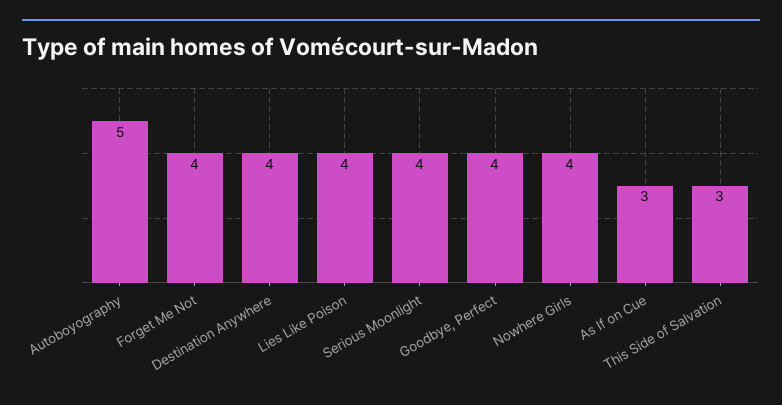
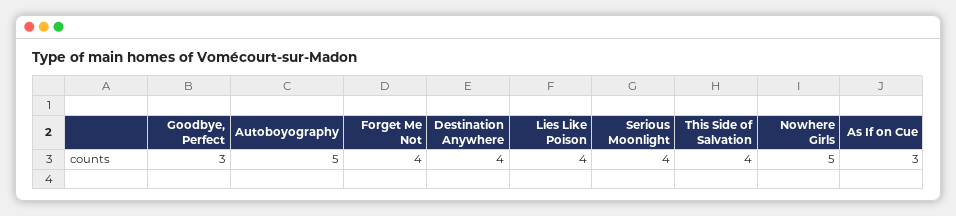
Goodbye, Perfect: 4 -> 3
Nowhere Girls: 4 -> 5
This Side of Salvation: 3 -> 4

